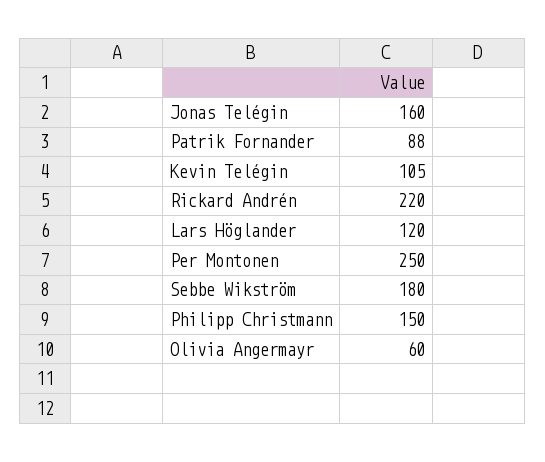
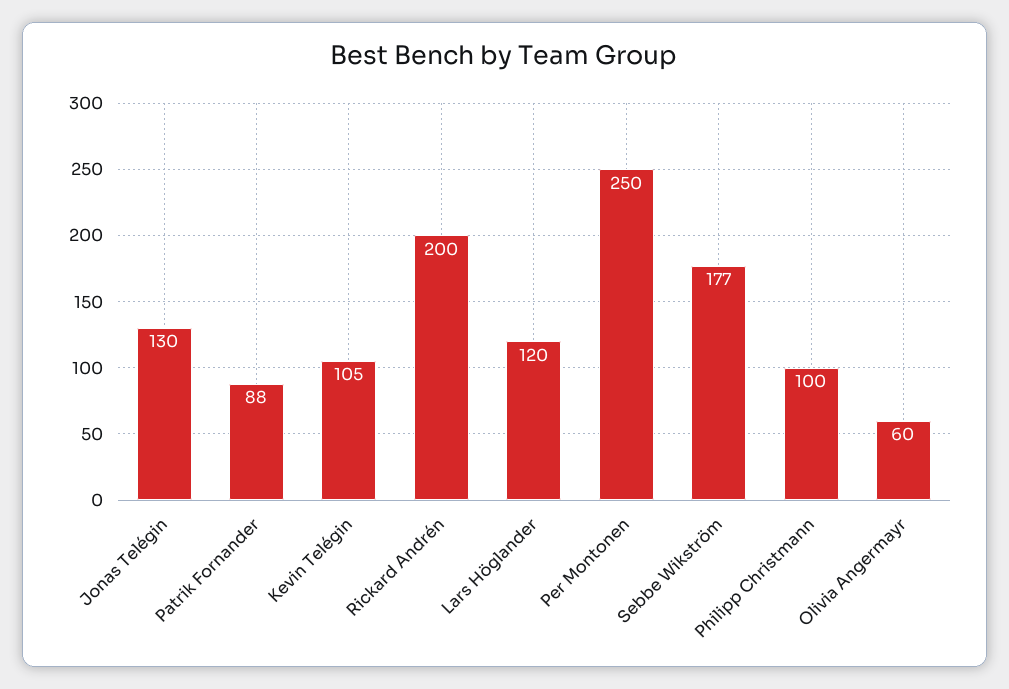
Jonas Telégin: 160 -> 130
Rickard Andrén: 220 -> 200
Sebbe Wikström: 180 -> 177
Philipp Christmann: 150 -> 100

